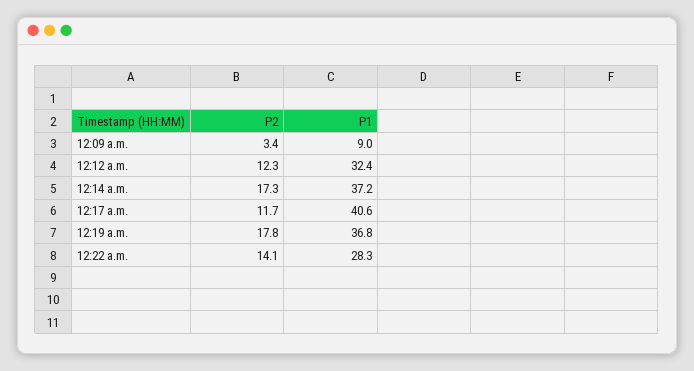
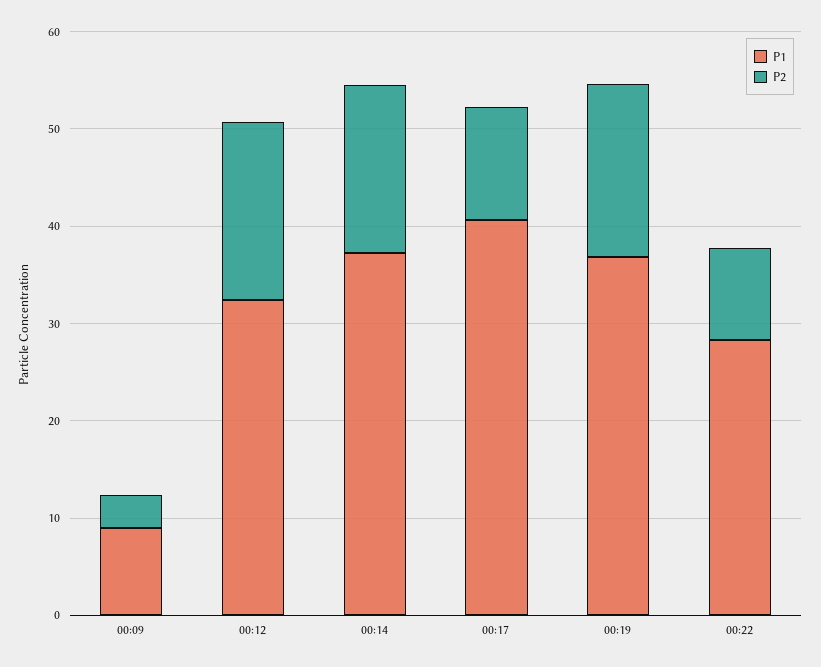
P2, 12:12 a.m.: 12.3 -> 18
P2, 12:22 a.m.: 14.1 -> 10

